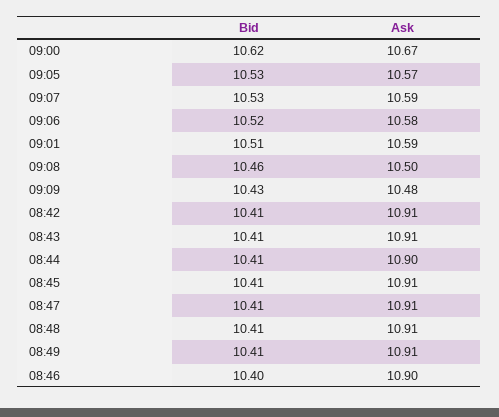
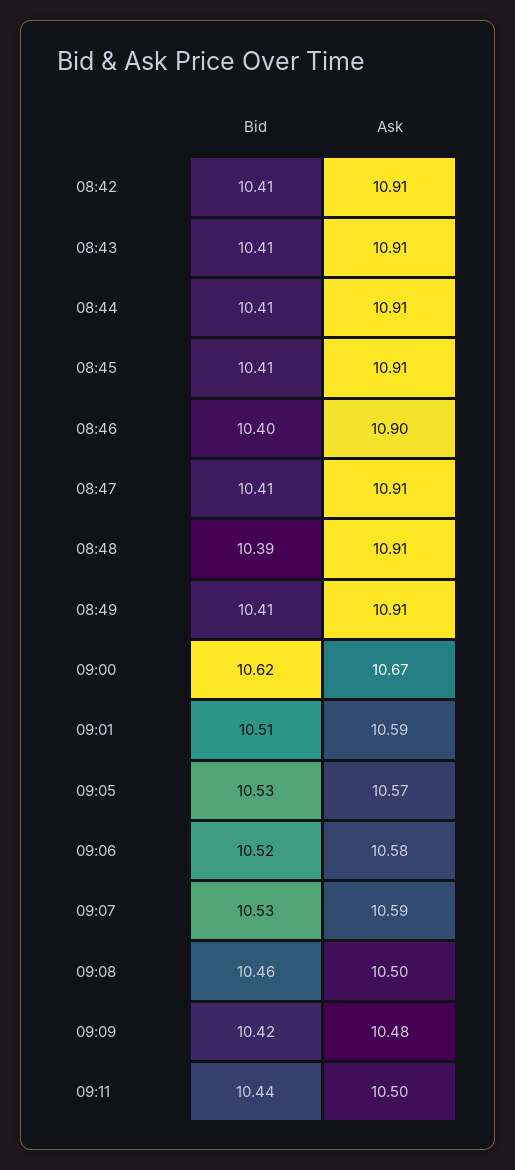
Bid, 09:09: 10.43 -> 10.42
Ask, 08:44: 10.9 -> 10.91
Bid, 08:48: 10.41 -> 10.39
Bid, 09:11: none -> 10.44
Ask, 09:11: none -> 10.5

